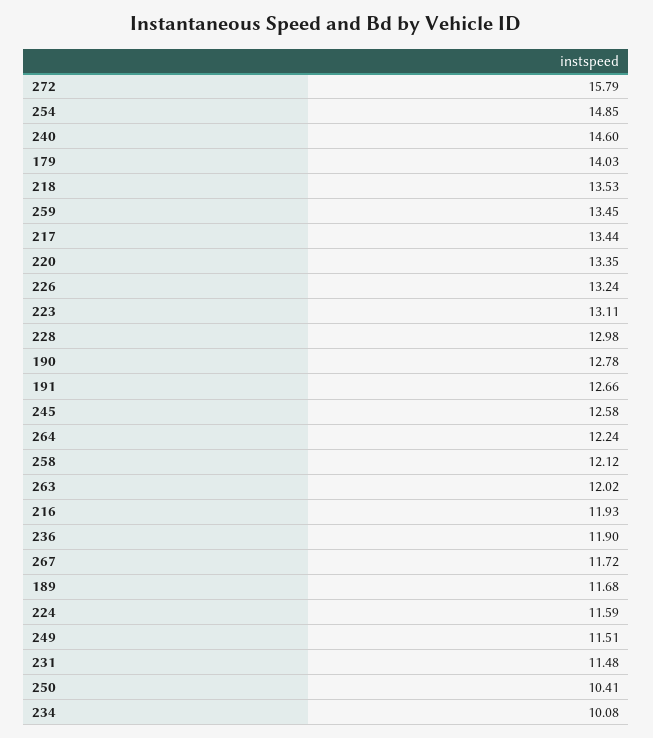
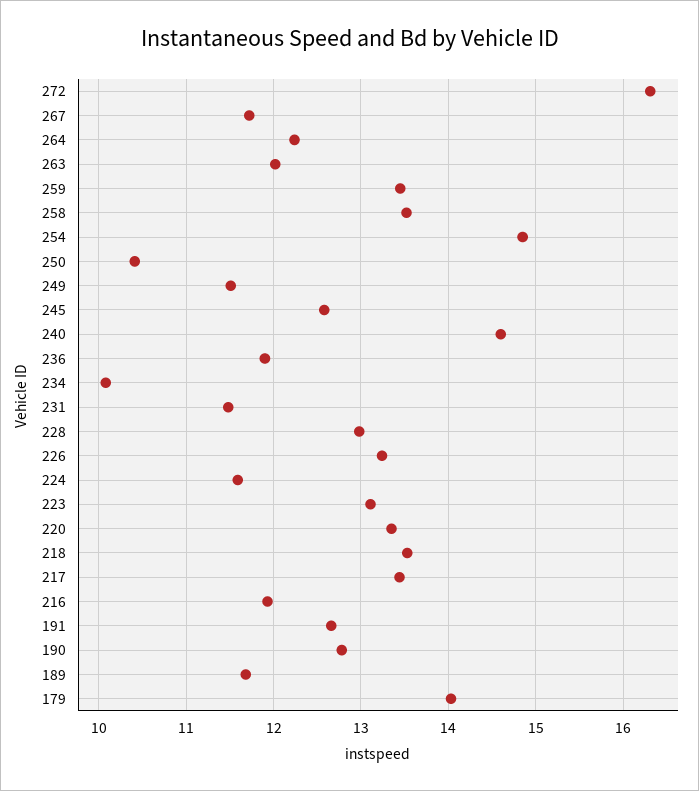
272: 15.79 -> 16.3
258: 12.12 -> 13.5

